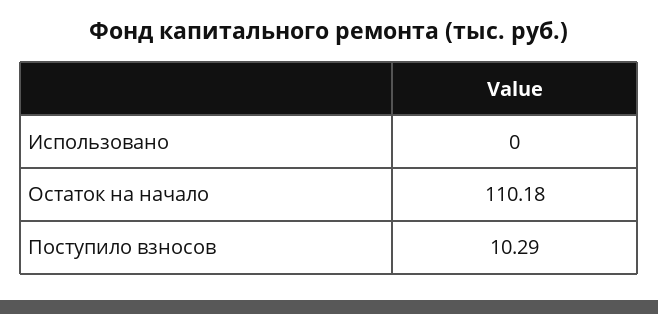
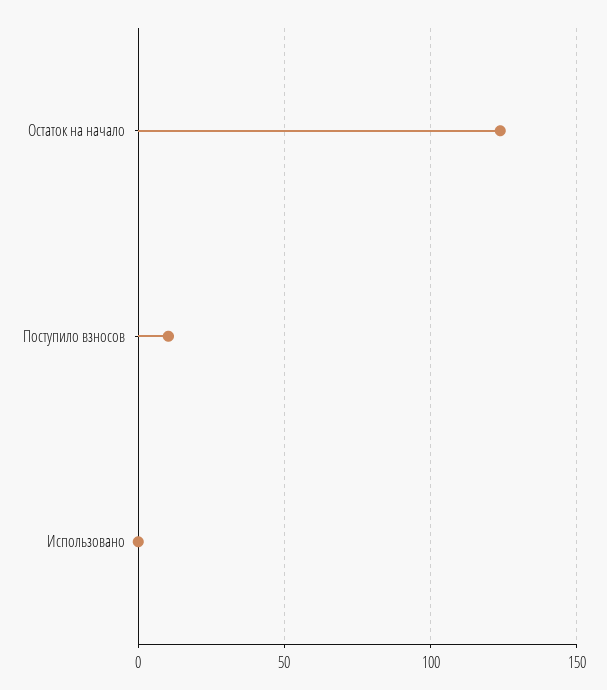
Остаток на начало: 110.18 -> 125

